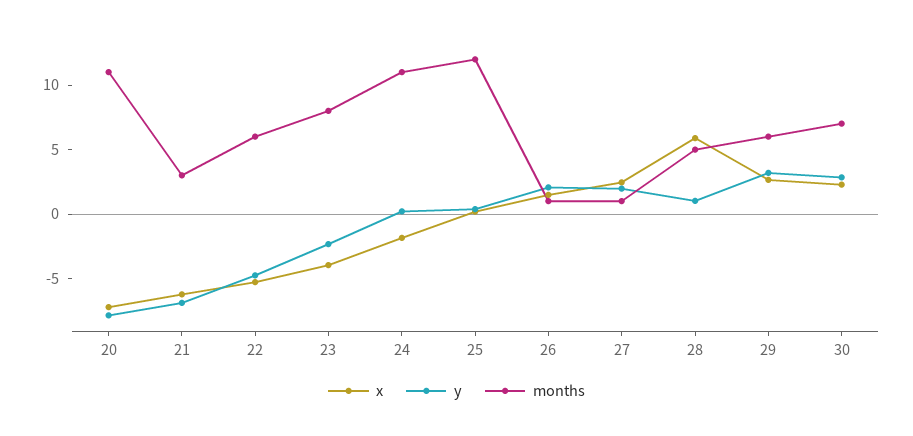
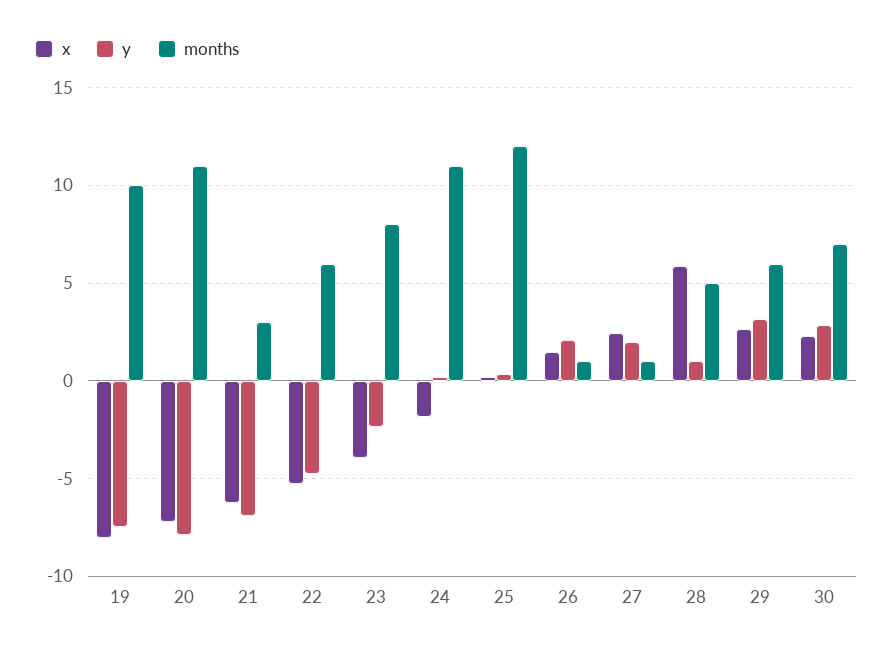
x, 19: none -> -8
y, 19: none -> -7.5
months, 19: none -> 10

